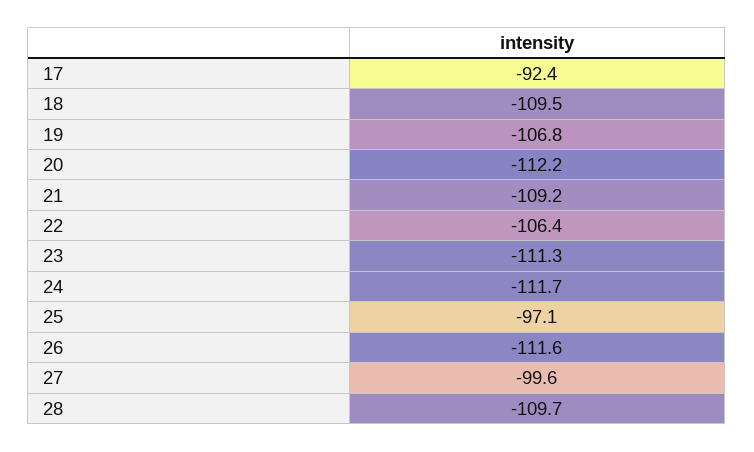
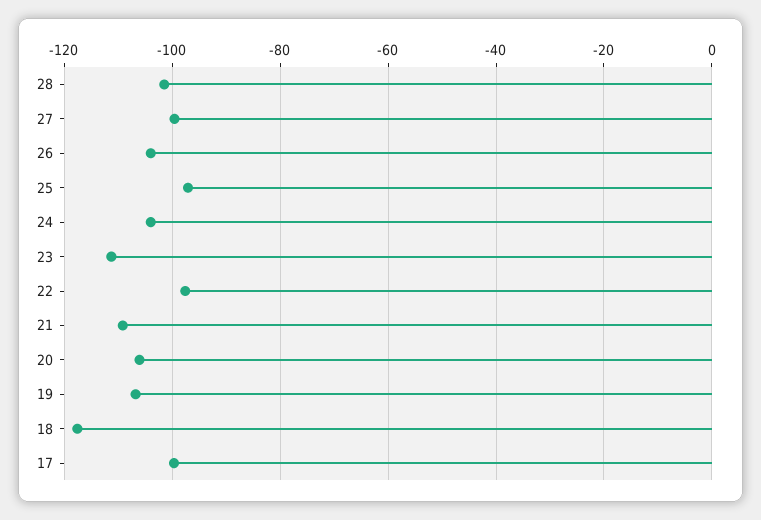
17: -92.4 -> -100
18: -109.5 -> -118
20: -112.2 -> -106
22: -106.4 -> -98
24: -111.7 -> -104
26: -111.6 -> -104
28: -109.7 -> -102

